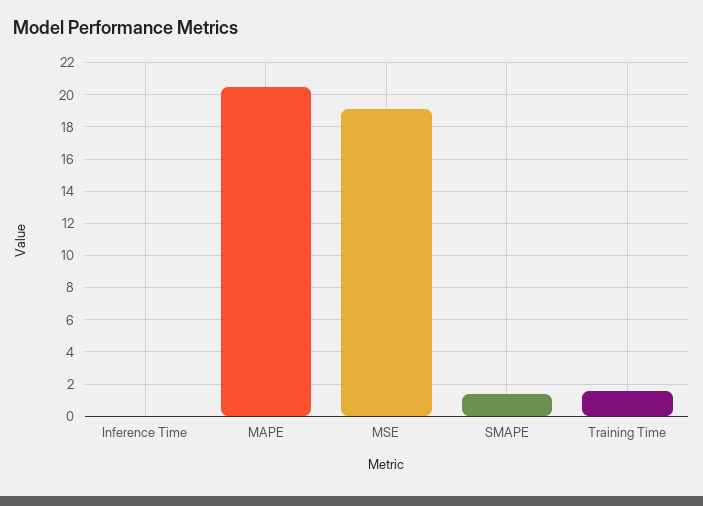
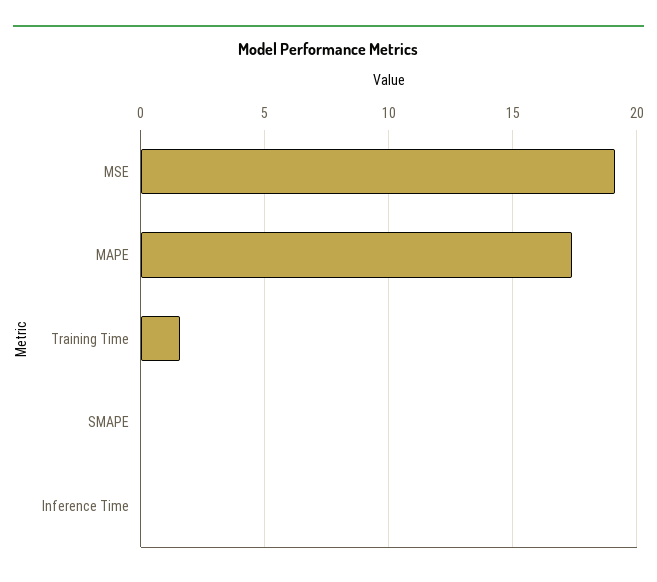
MAPE: 20.5 -> 17.5
SMAPE: 1.5 -> 0

